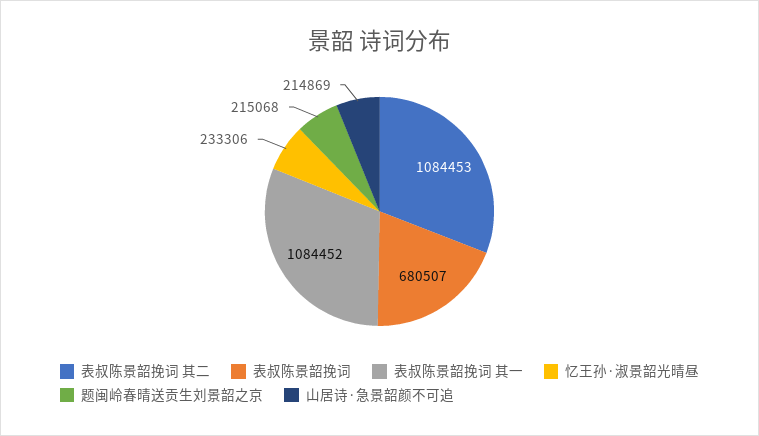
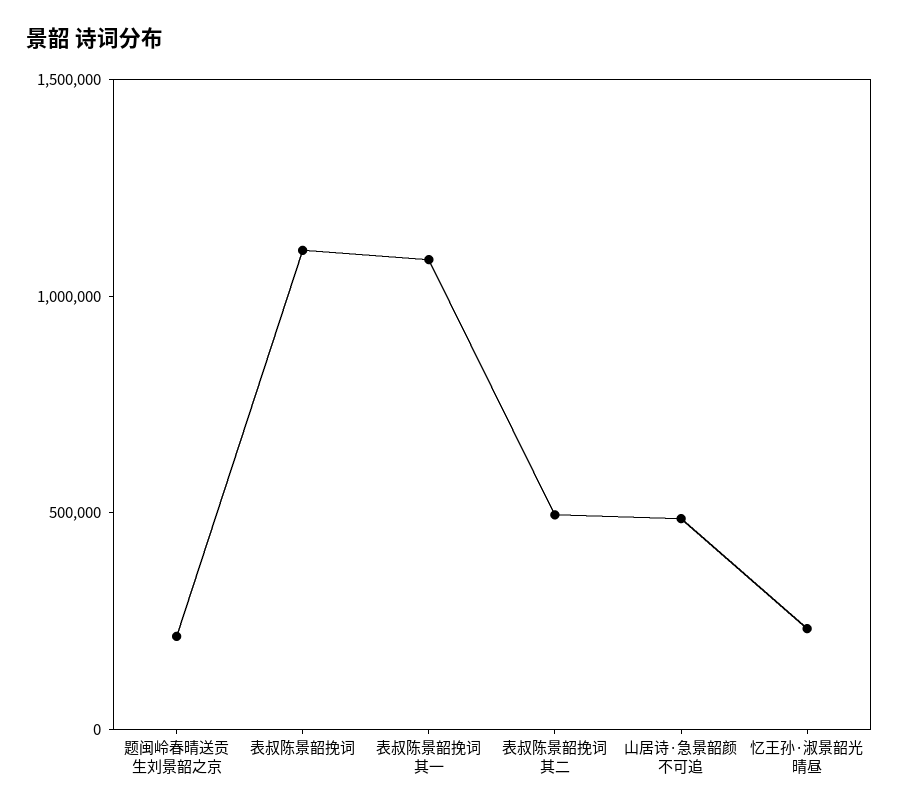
表叔陈景韶挽词 其二: 1084453 -> 500000
表叔陈景韶挽词: 680507 -> 1100000
山居诗·急景韶颜不可追: 214869 -> 500000

